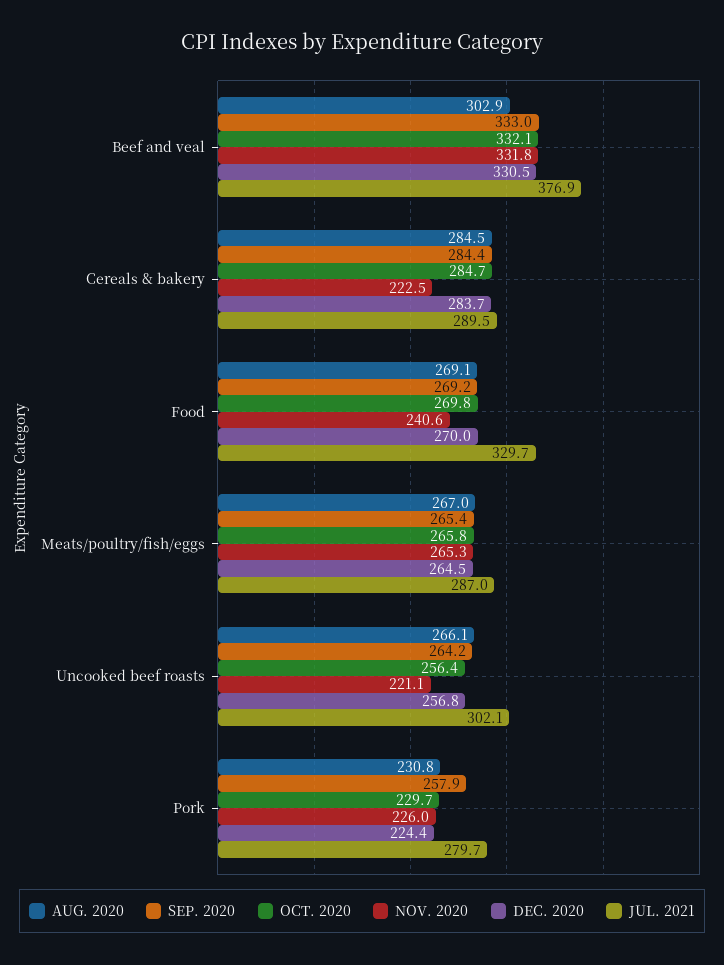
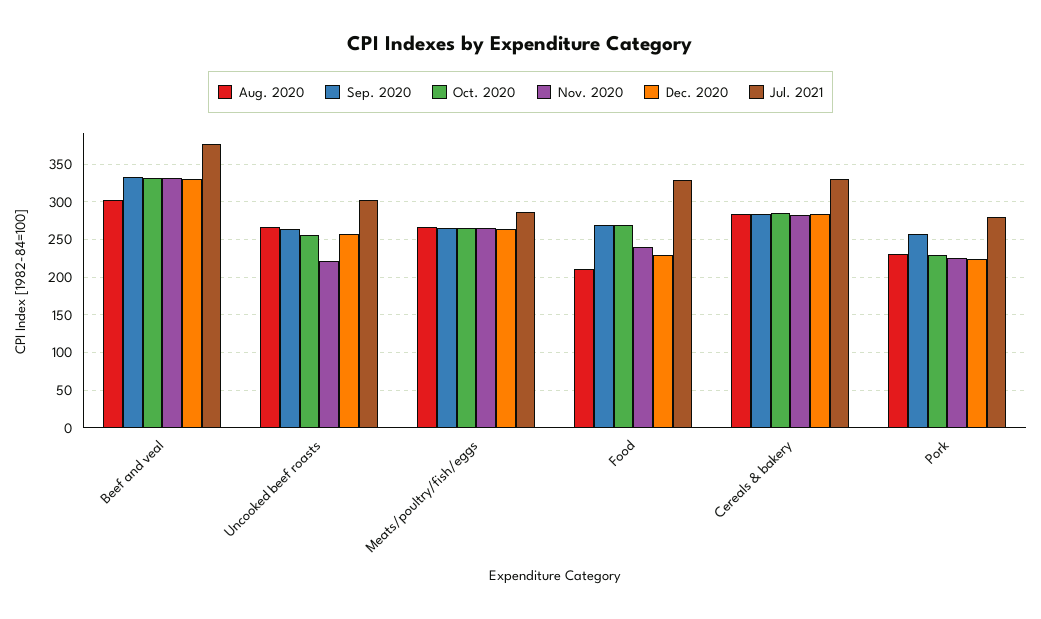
NOV. 2020, Cereals & bakery: 222.5 -> 280
JUL. 2021, Cereals & bakery: 289.5 -> 330
AUG. 2020, Food: 269.1 -> 210
DEC. 2020, Food: 270 -> 230

